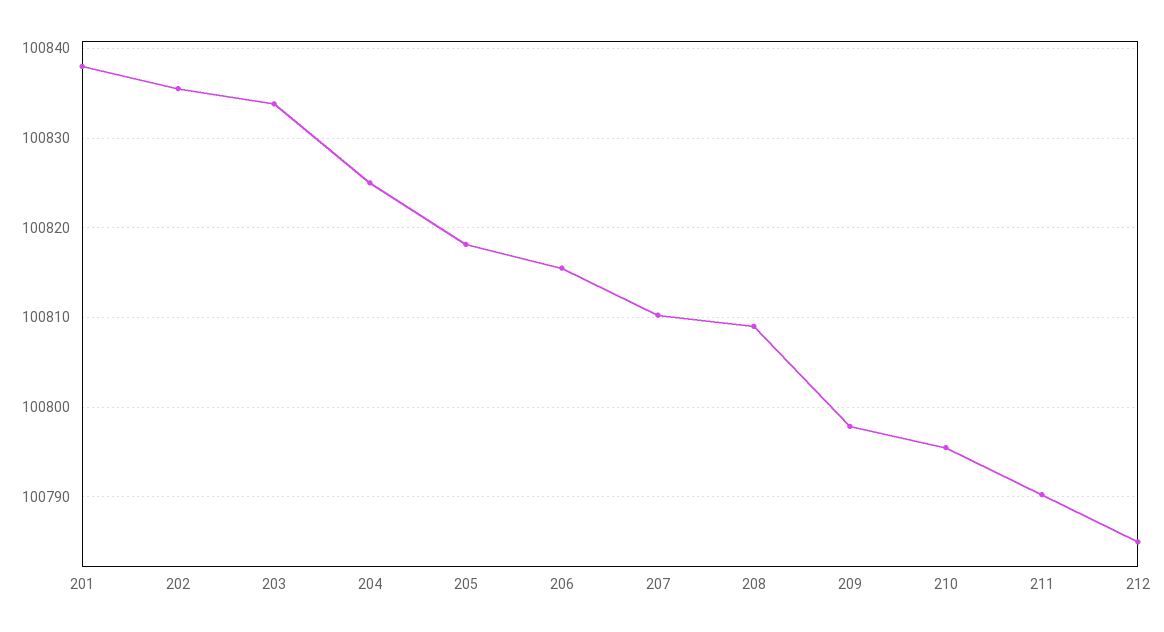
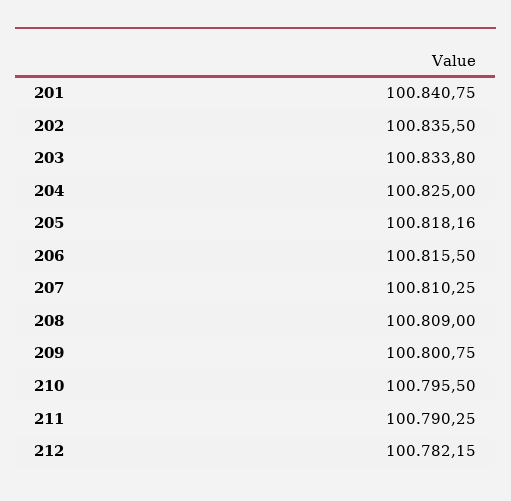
201: 100838 -> 100840.75
209: 100798 -> 100800.75
212: 100785 -> 100782.15

